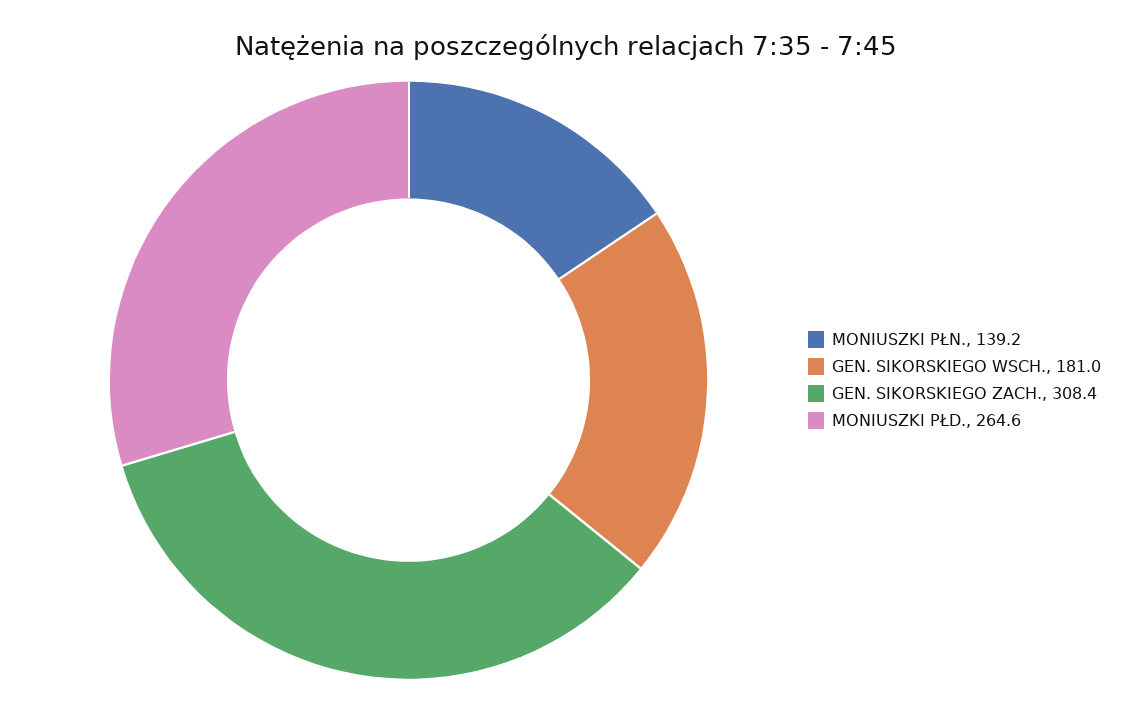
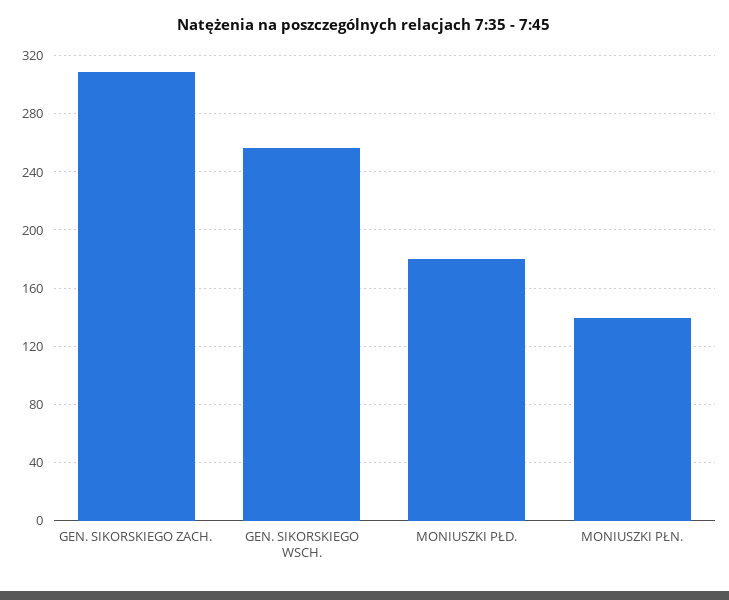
GEN. SIKORSKIEGO WSCH.: 181 -> 255
MONIUSZKI PŁD.: 264.6 -> 180

